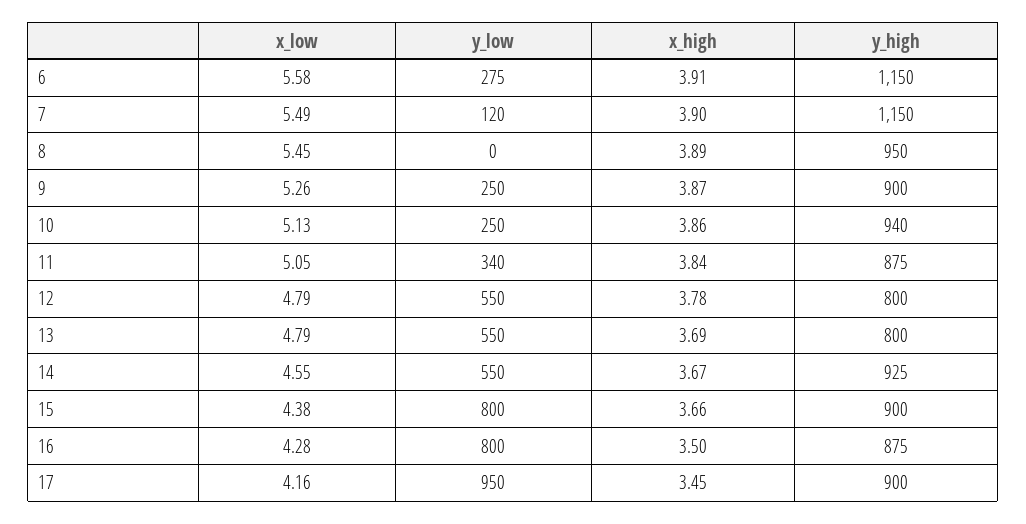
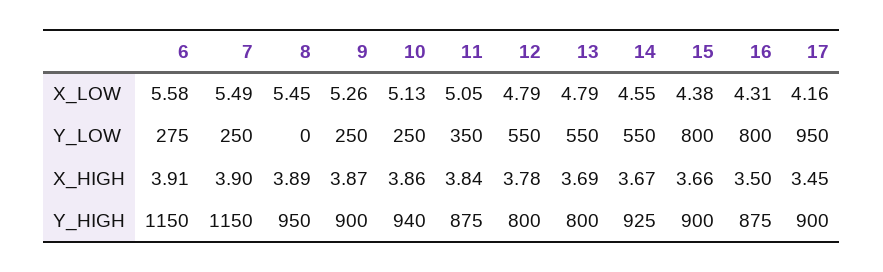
y_low, 7: 120 -> 250
y_low, 11: 340 -> 350
x_low, 16: 4.28 -> 4.31

